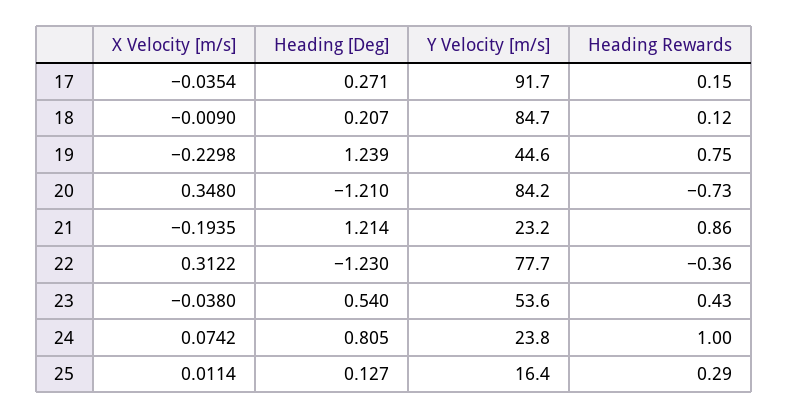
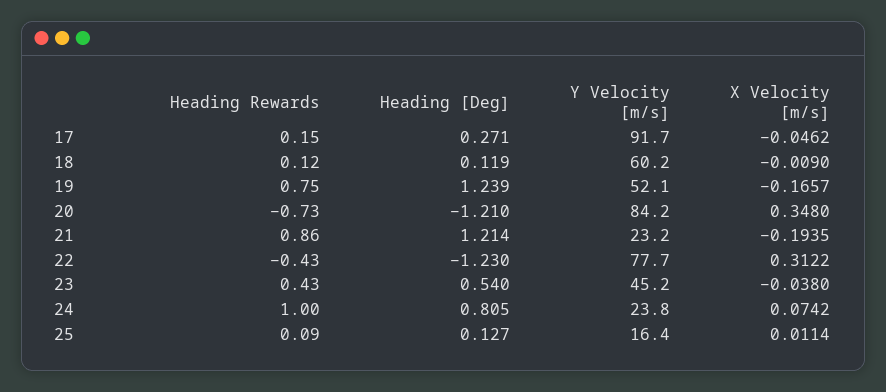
X Velocity [m/s], 17: -0.0354 -> -0.0462
Heading [Deg], 18: 0.207 -> 0.119
Y Velocity [m/s], 18: 84.7 -> 60.2
X Velocity [m/s], 19: -0.2298 -> -0.1657
Y Velocity [m/s], 19: 44.6 -> 52.1
Heading Rewards, 22: -0.36 -> -0.43
Y Velocity [m/s], 23: 53.6 -> 45.2
Heading Rewards, 25: 0.29 -> 0.09

